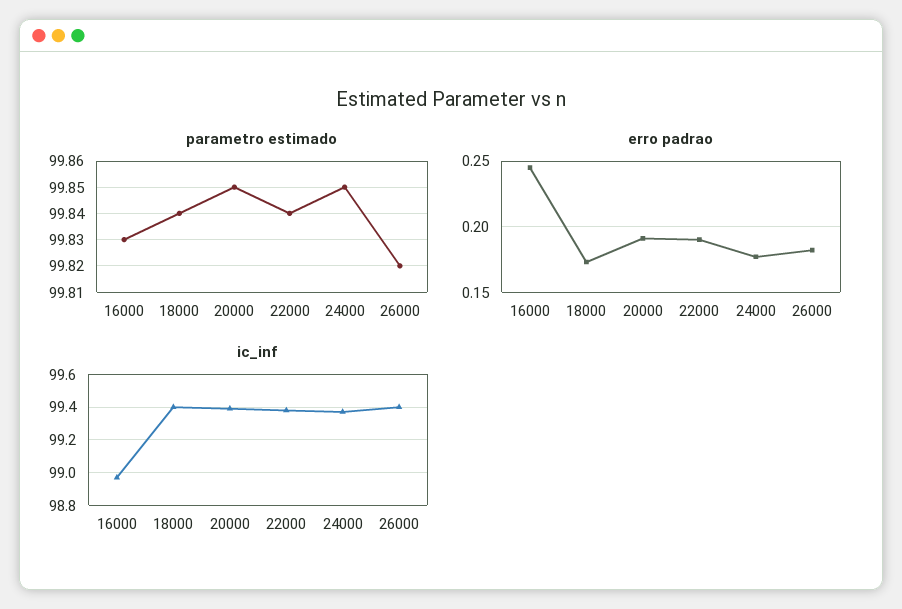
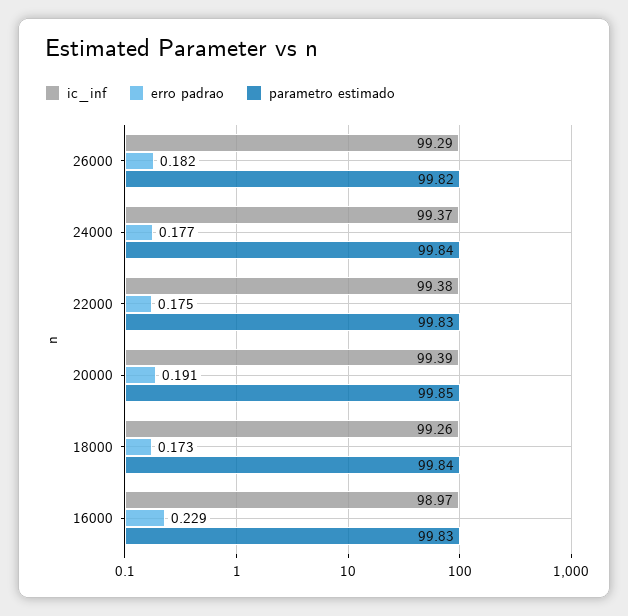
parametro estimado, 22000: 99.84 -> 99.83
parametro estimado, 24000: 99.85 -> 99.84
erro padrao, 16000: 0.245 -> 0.229
erro padrao, 22000: 0.19 -> 0.175
ic_inf, 18000: 99.4 -> 99.26
ic_inf, 26000: 99.4 -> 99.29

